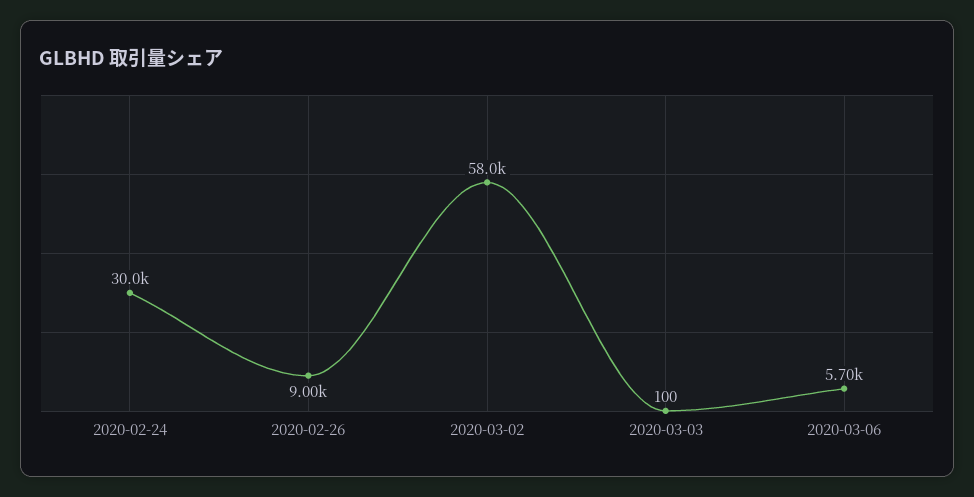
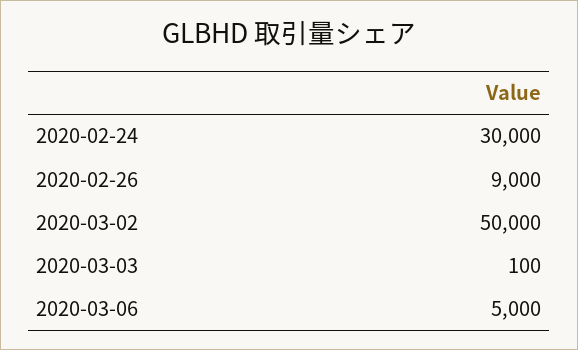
2020-03-02: 58000 -> 50000
2020-03-06: 5700 -> 5000

